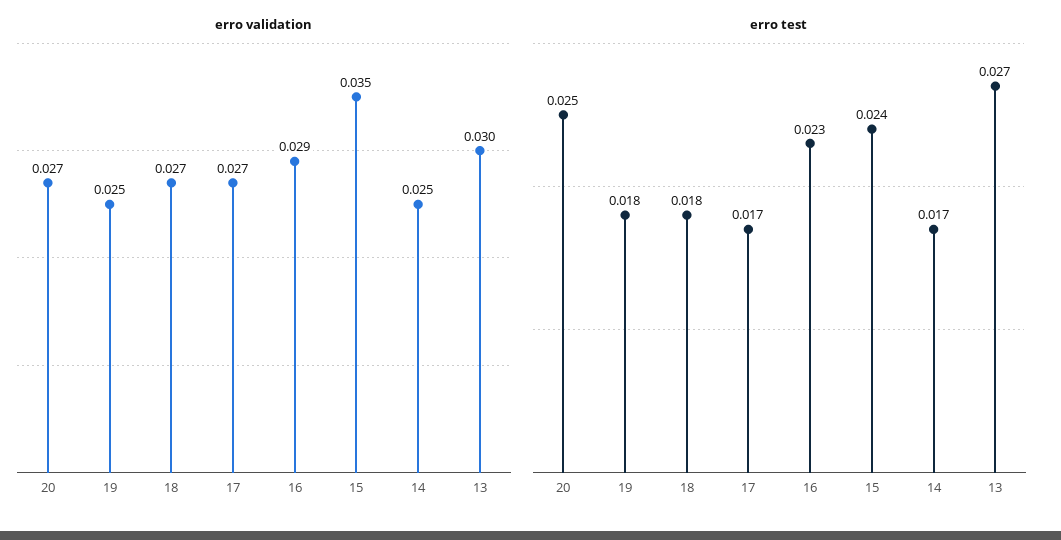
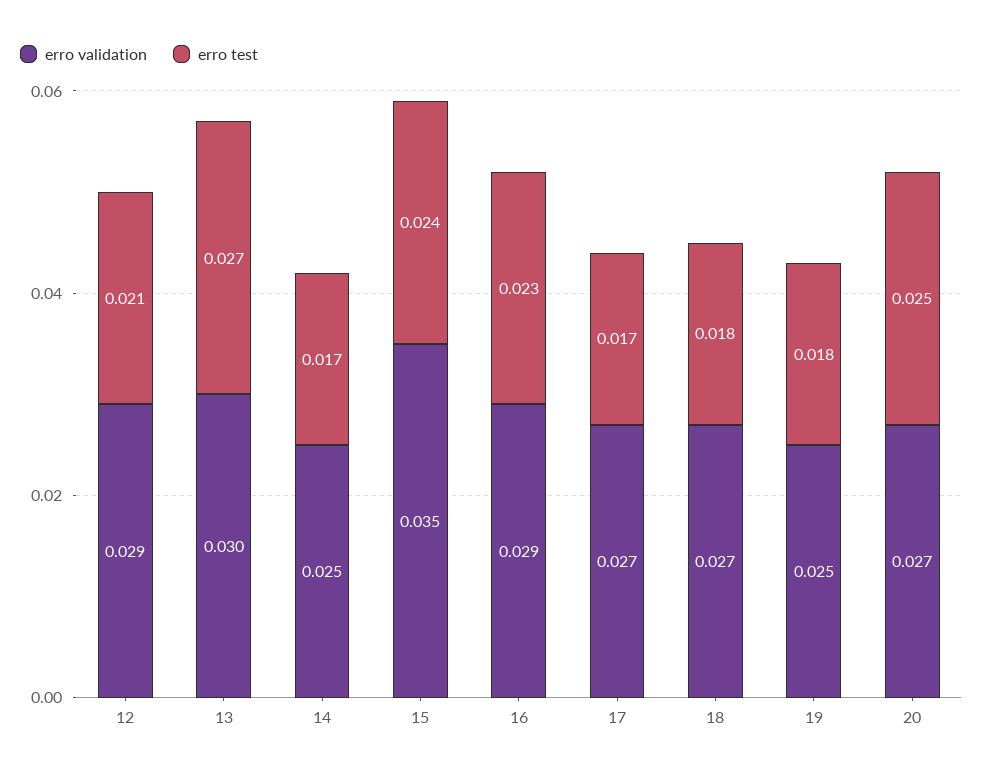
erro validation, 12: none -> 0.029
erro test, 12: none -> 0.021

